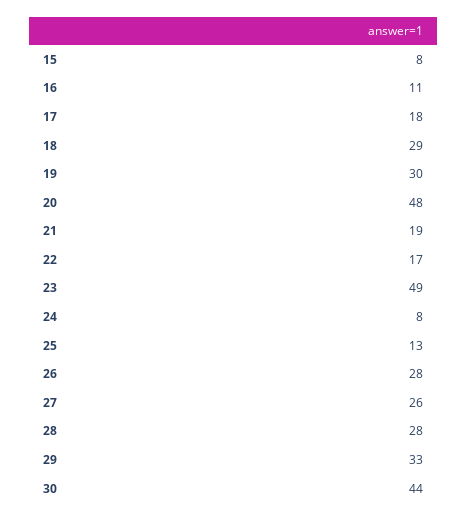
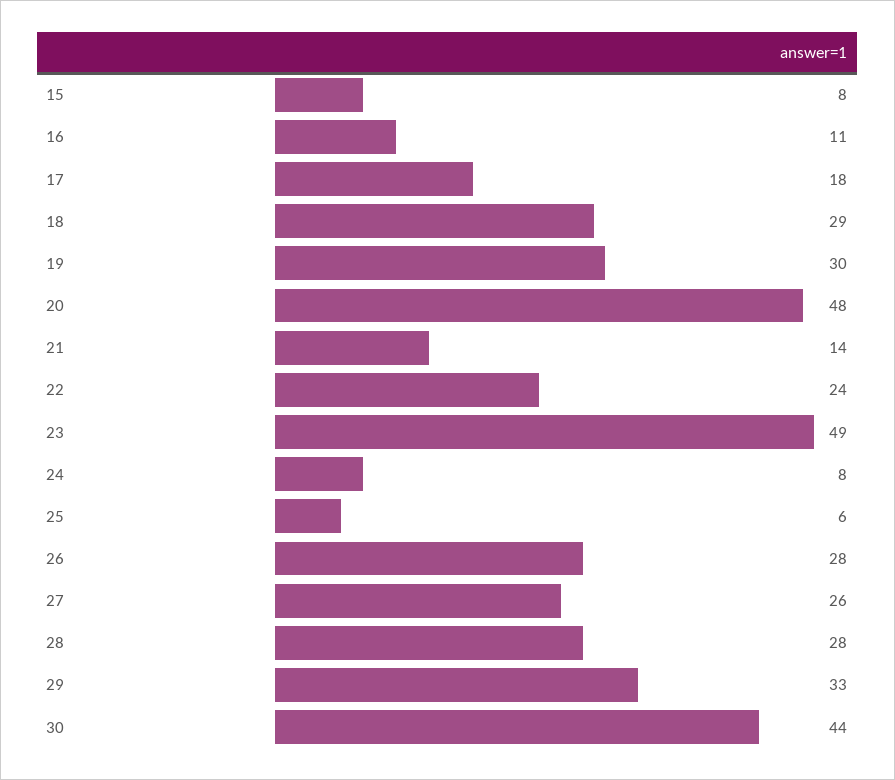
21: 19 -> 14
22: 17 -> 24
25: 13 -> 6

